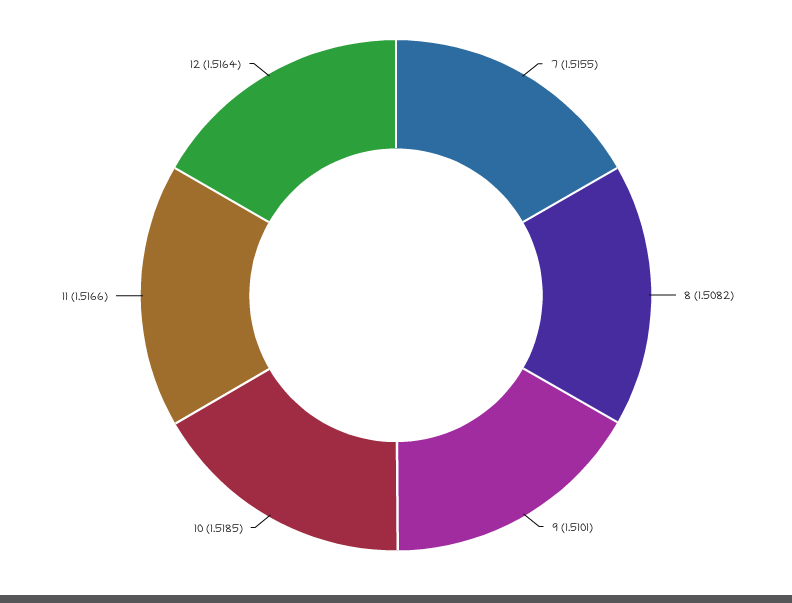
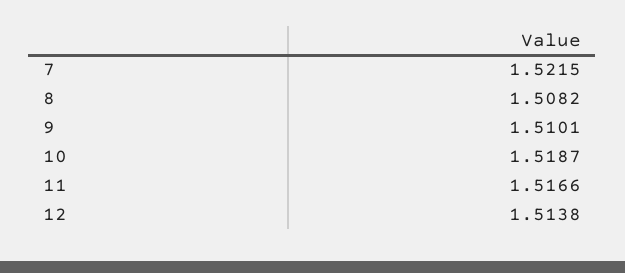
7: 1.5155 -> 1.5215
10: 1.5185 -> 1.5187
12: 1.5164 -> 1.5138

